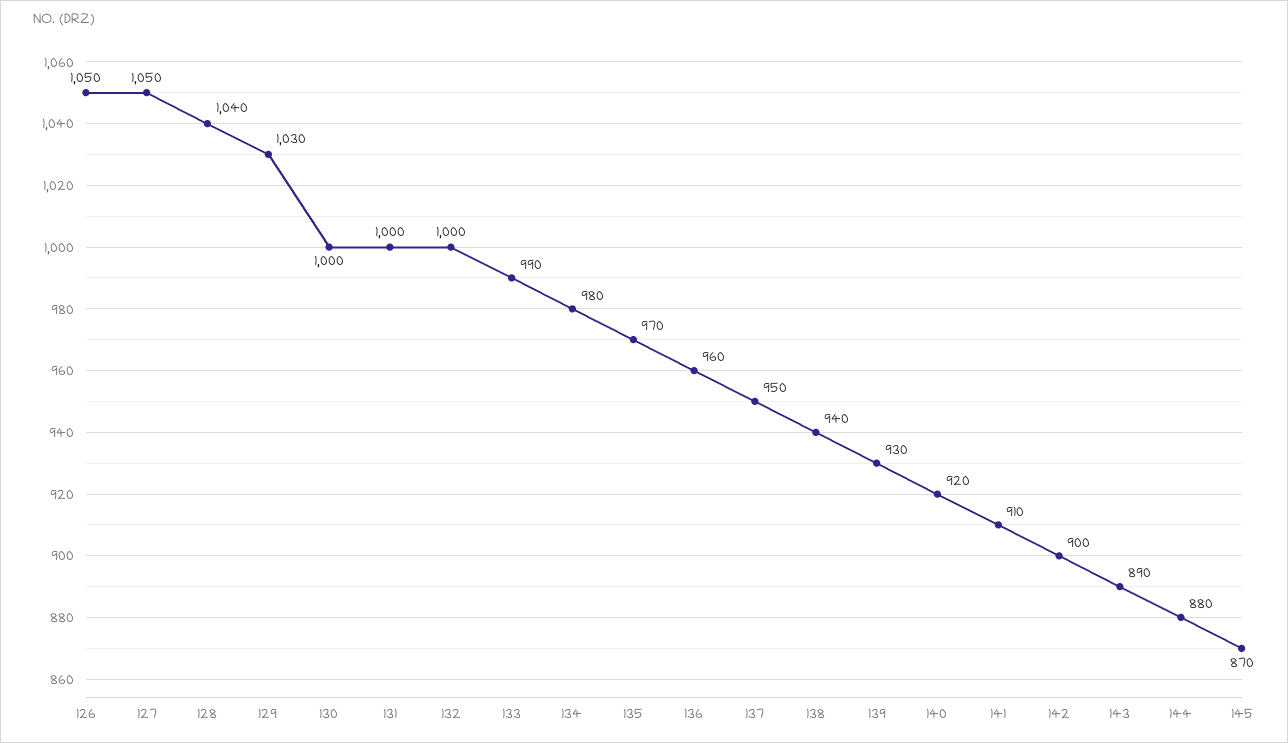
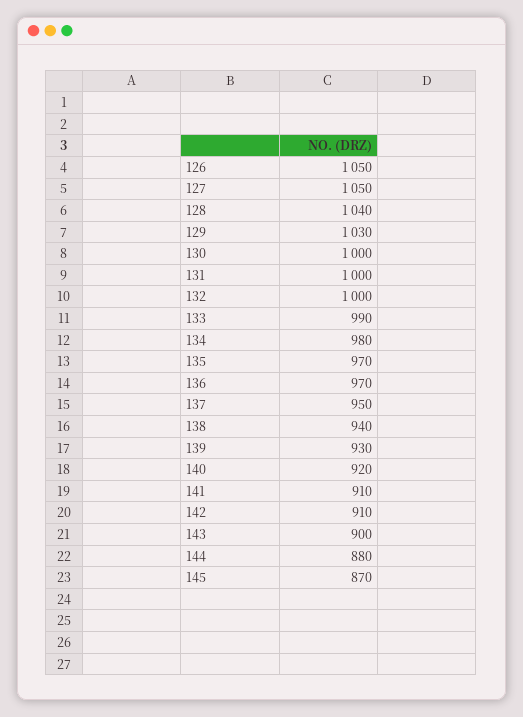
136: 960 -> 970
142: 900 -> 910
143: 890 -> 900

